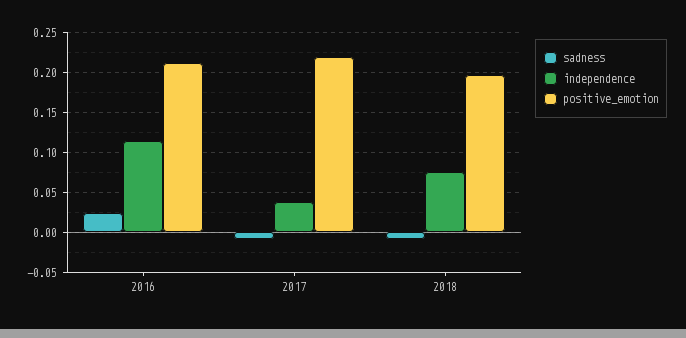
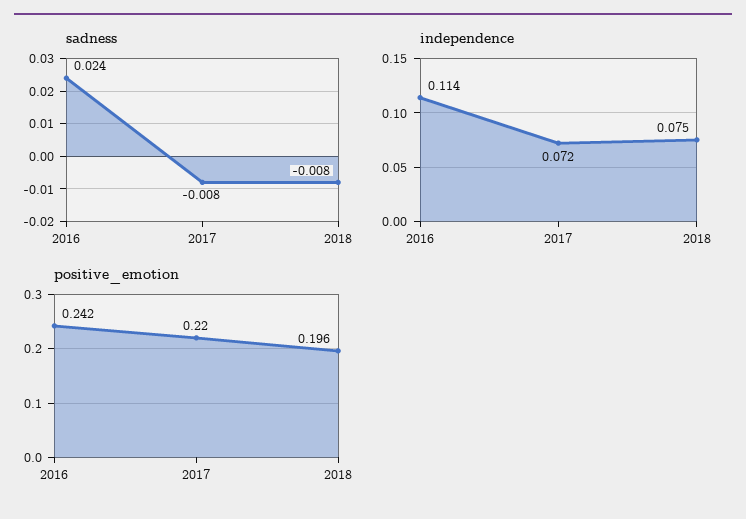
positive_emotion, 2016: 0.21 -> 0.242
independence, 2017: 0.04 -> 0.072

